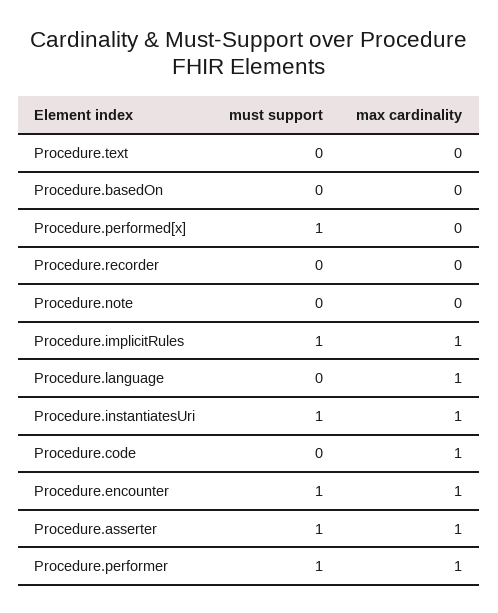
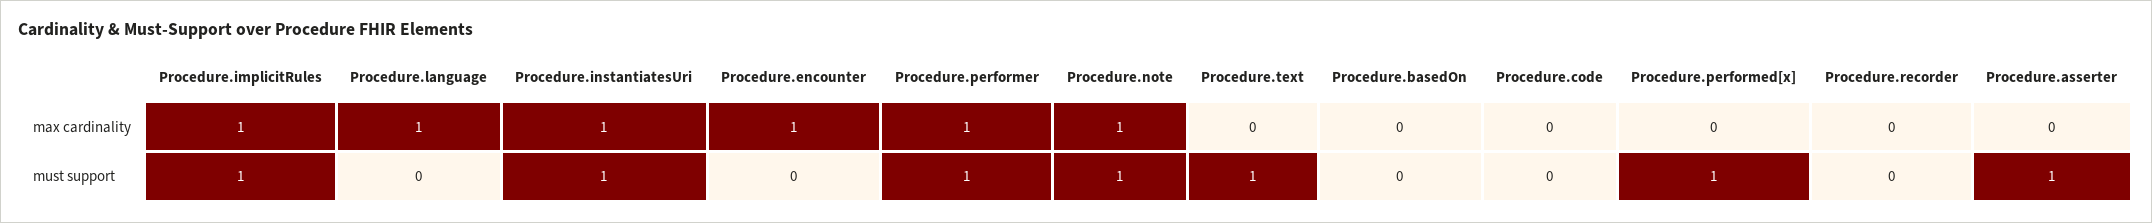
must support, Procedure.text: 0 -> 1
must support, Procedure.note: 0 -> 1
max cardinality, Procedure.note: 0 -> 1
max cardinality, Procedure.code: 1 -> 0
must support, Procedure.encounter: 1 -> 0
max cardinality, Procedure.asserter: 1 -> 0

